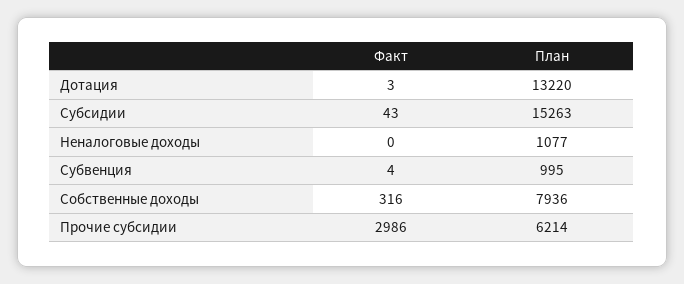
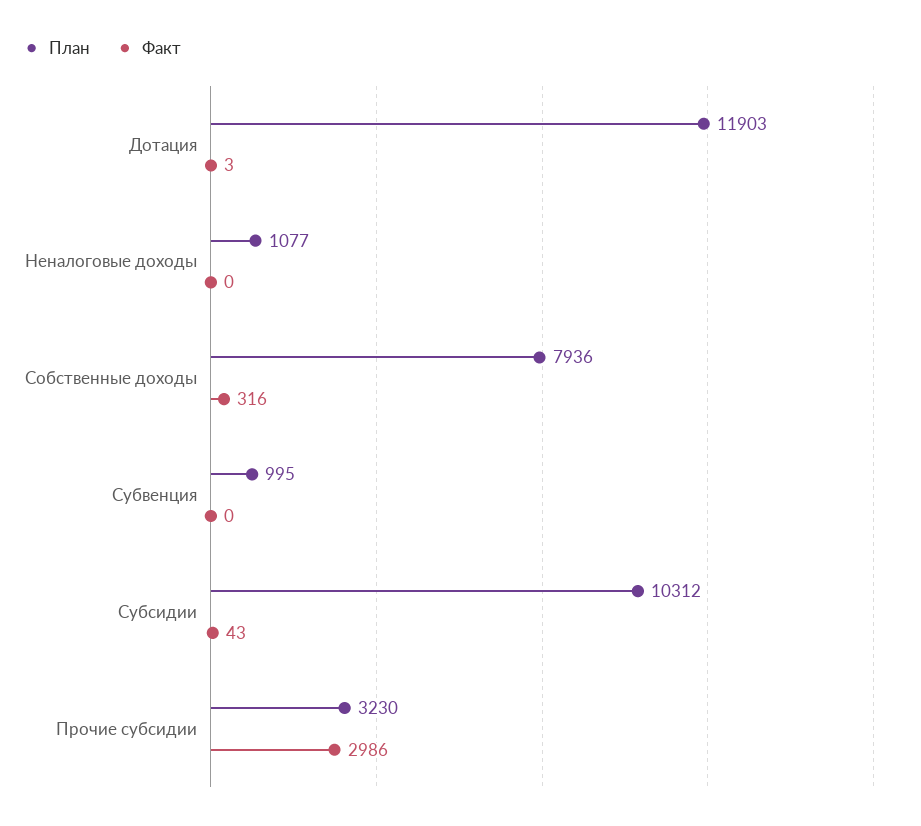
План, Дотация: 13220 -> 11903
План, Субсидии: 15263 -> 10312
Факт, Субвенция: 4 -> 0
План, Прочие субсидии: 6214 -> 3230

